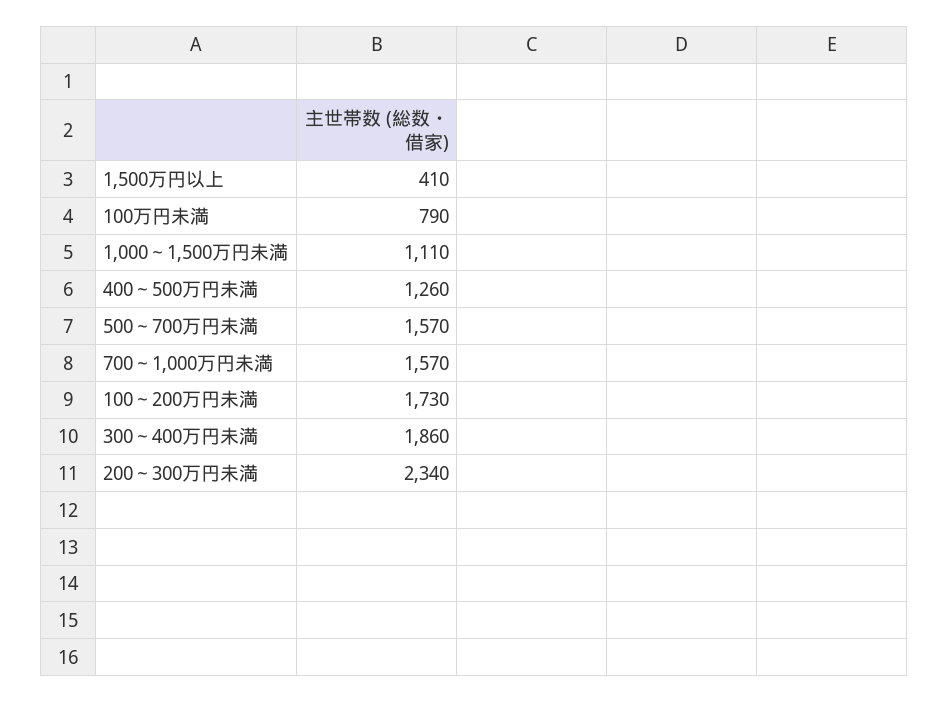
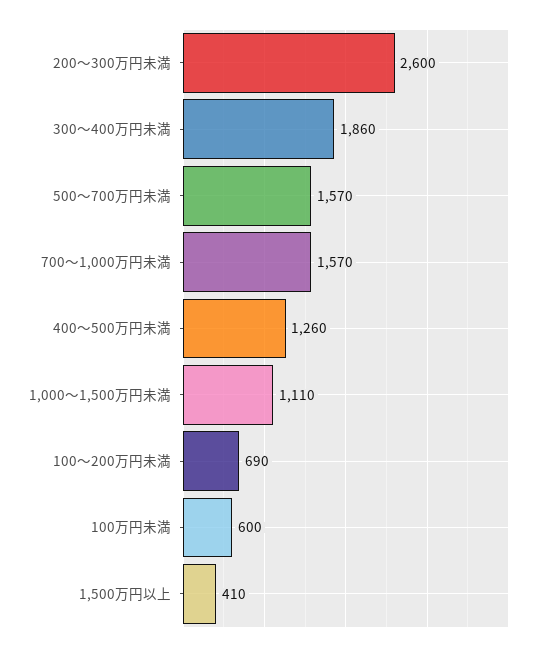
100万円未満: 790 -> 600
100～200万円未満: 1730 -> 690
200～300万円未満: 2340 -> 2600

